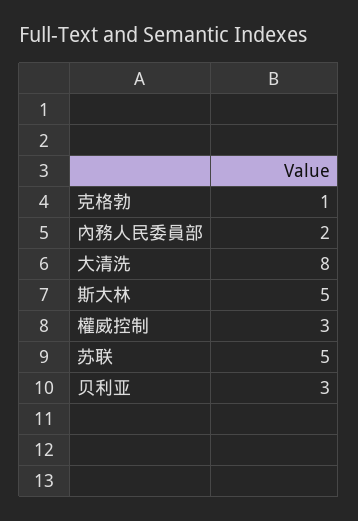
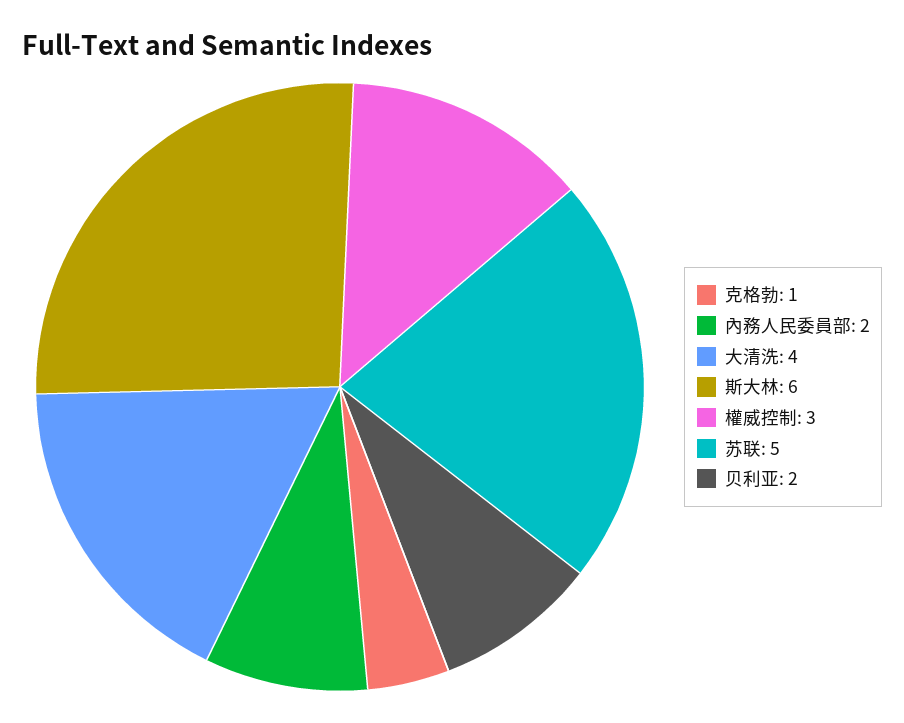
大清洗: 8 -> 4
斯大林: 5 -> 6
贝利亚: 3 -> 2

